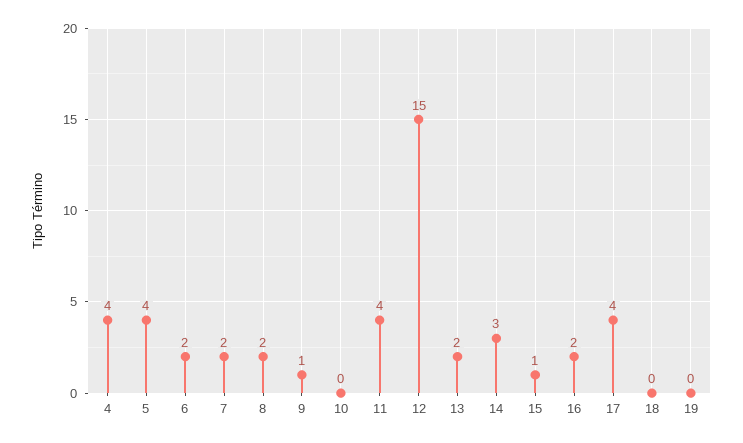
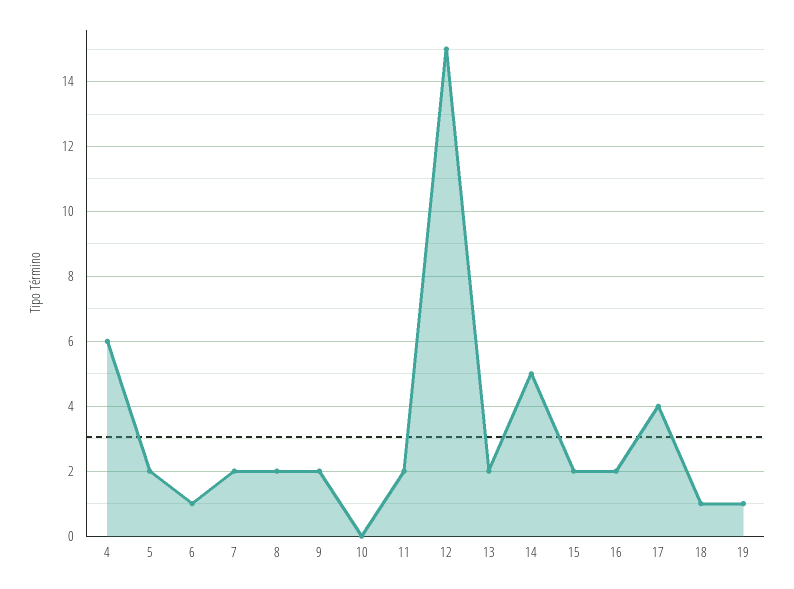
4: 4 -> 6
5: 4 -> 2
6: 2 -> 1
9: 1 -> 2
11: 4 -> 2
14: 3 -> 5
15: 1 -> 2
18: 0 -> 1
19: 0 -> 1

